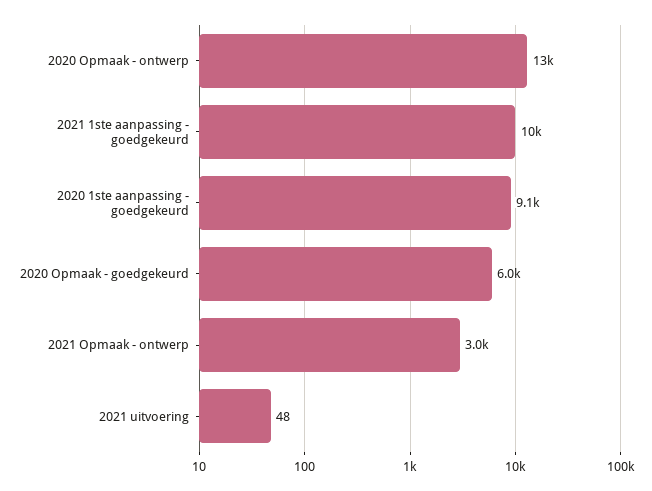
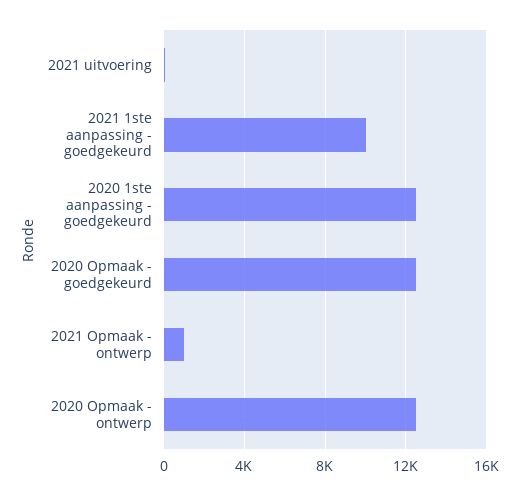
2020 1ste aanpassing - goedgekeurd: 9100 -> 12500
2020 Opmaak - goedgekeurd: 6000 -> 12500
2021 Opmaak - ontwerp: 3000 -> 1000

